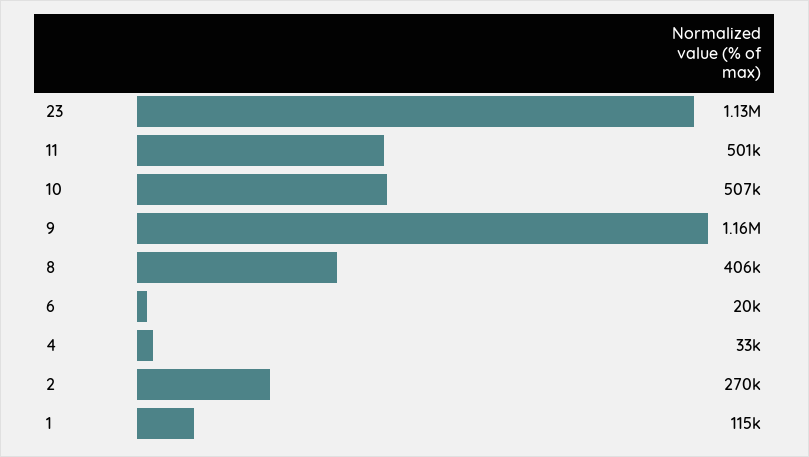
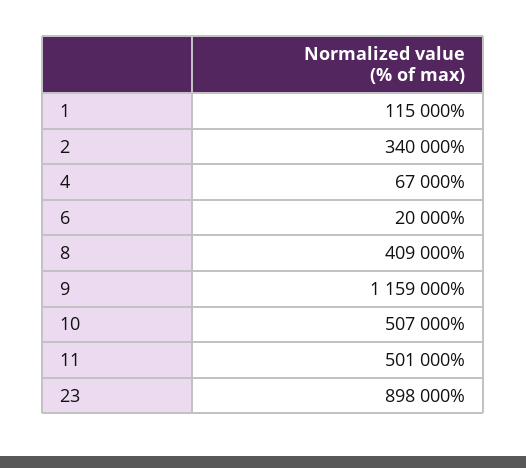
23: 1130000 -> 898000
8: 406000 -> 409000
4: 33000 -> 67000
2: 270000 -> 340000

